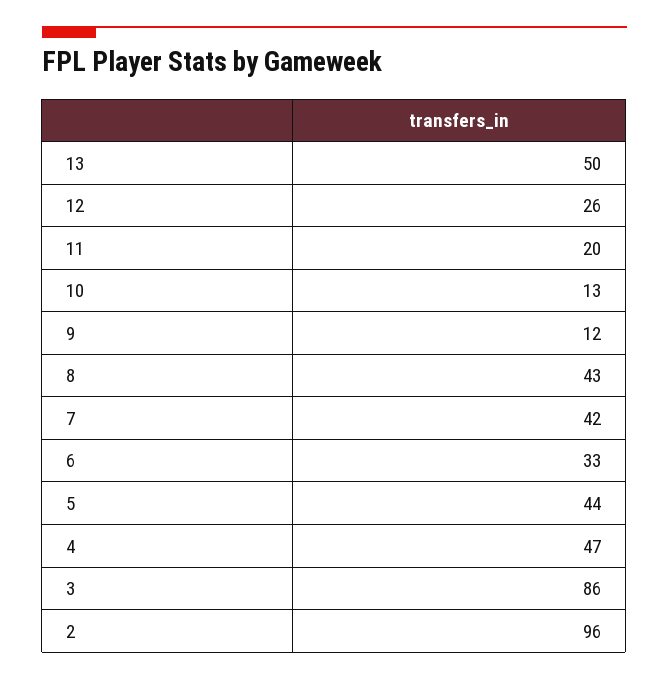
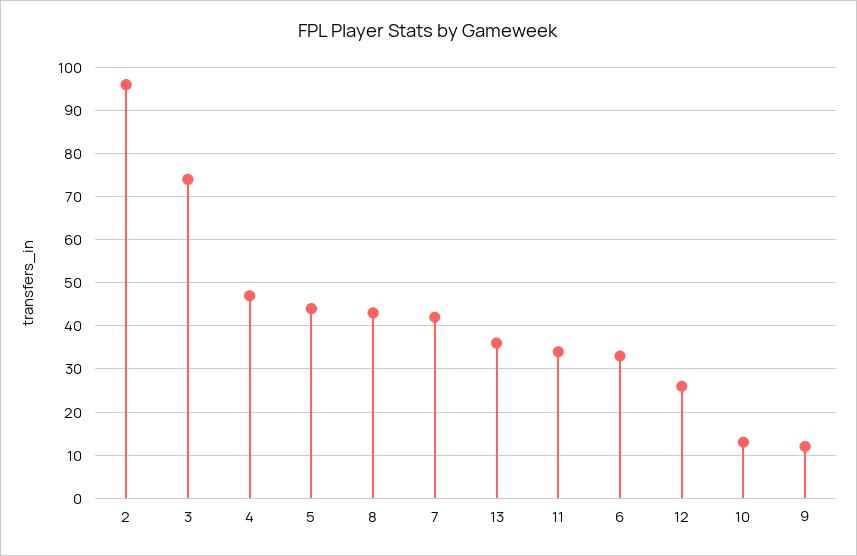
13: 50 -> 35
11: 20 -> 35
3: 86 -> 75

